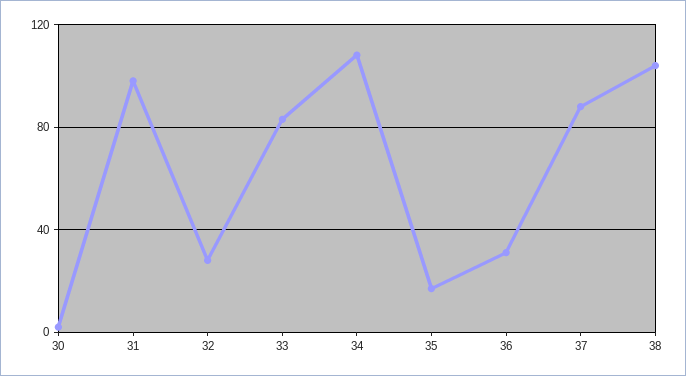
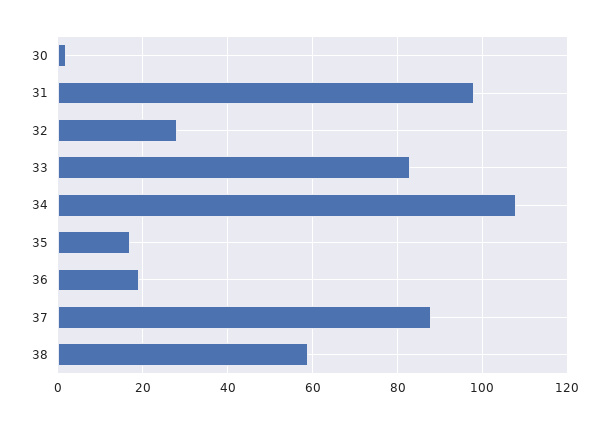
36: 30 -> 20
38: 105 -> 60

